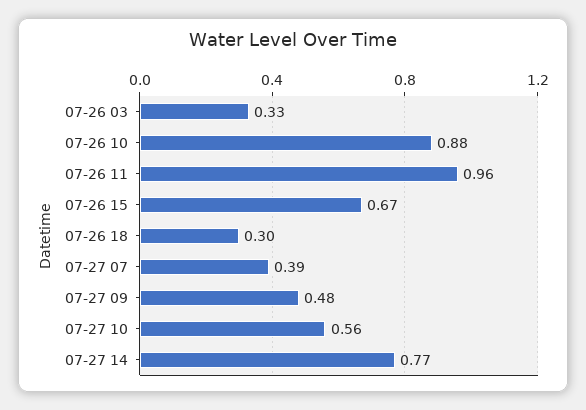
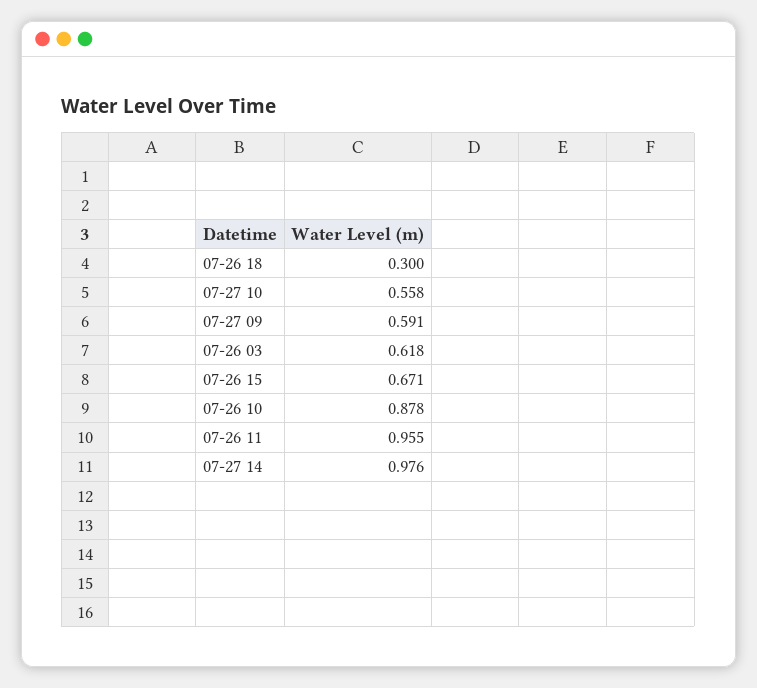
07-26 03: 0.33 -> 0.618
07-27 07: 0.39 -> none
07-27 09: 0.48 -> 0.591
07-27 14: 0.77 -> 0.976

